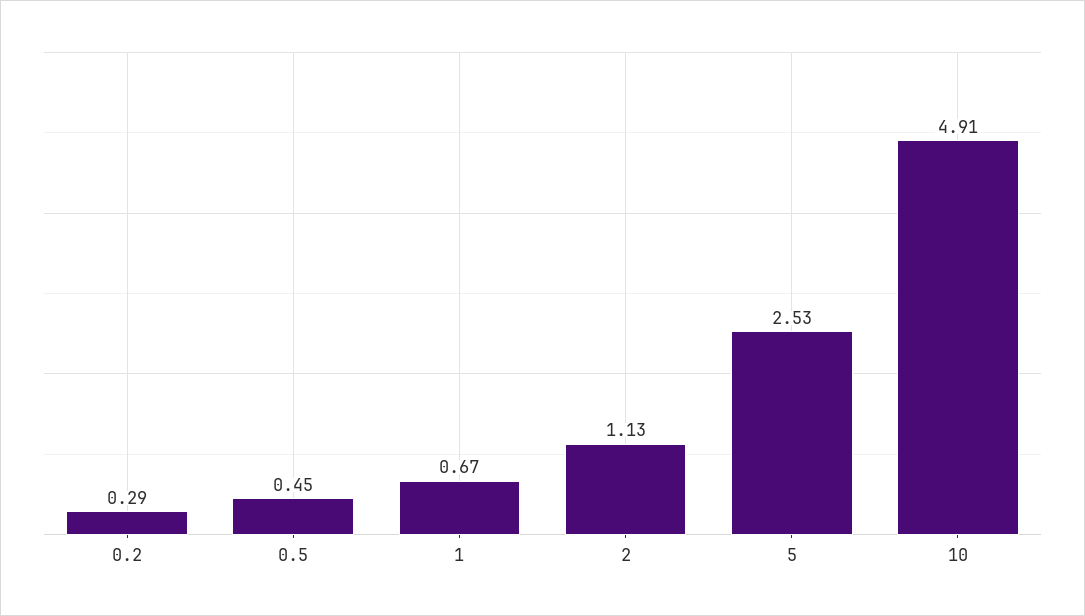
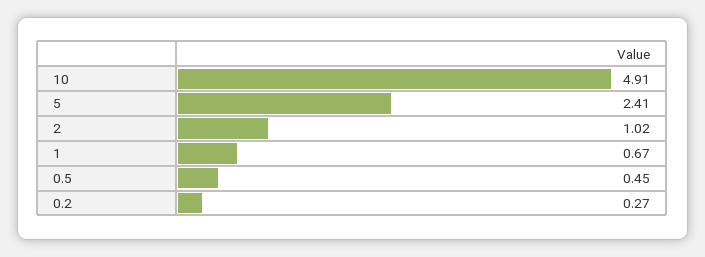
0.2: 0.29 -> 0.27
2: 1.13 -> 1.02
5: 2.53 -> 2.41

